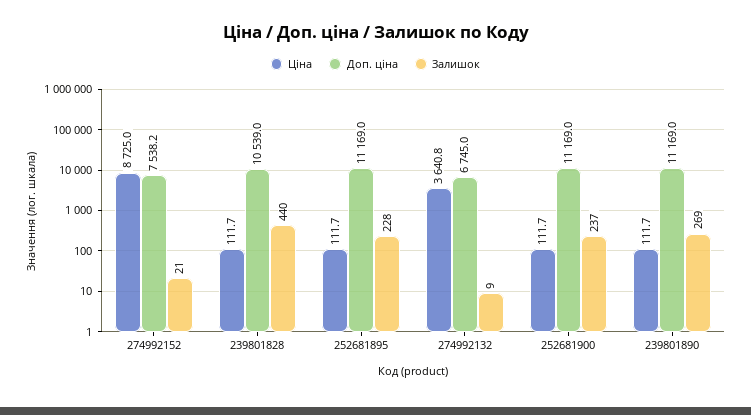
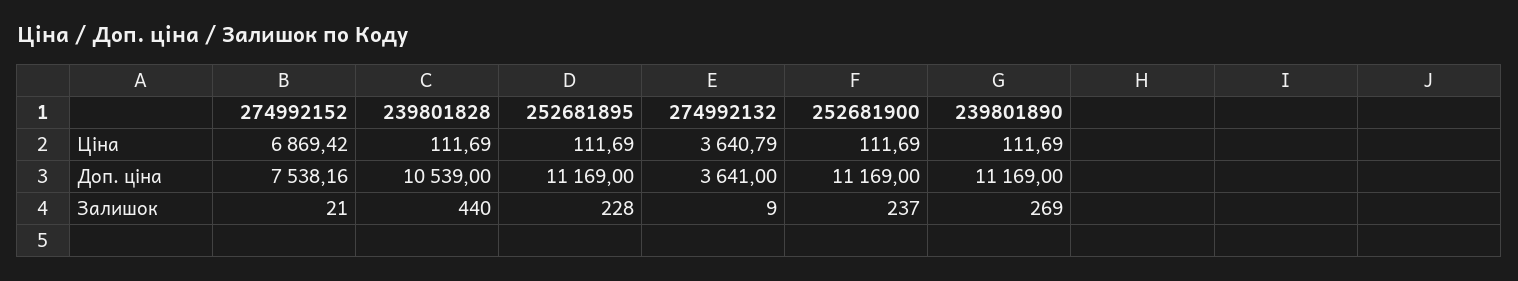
Ціна, 274992152: 8725 -> 6869.42
Доп. ціна, 274992132: 6745 -> 3641

